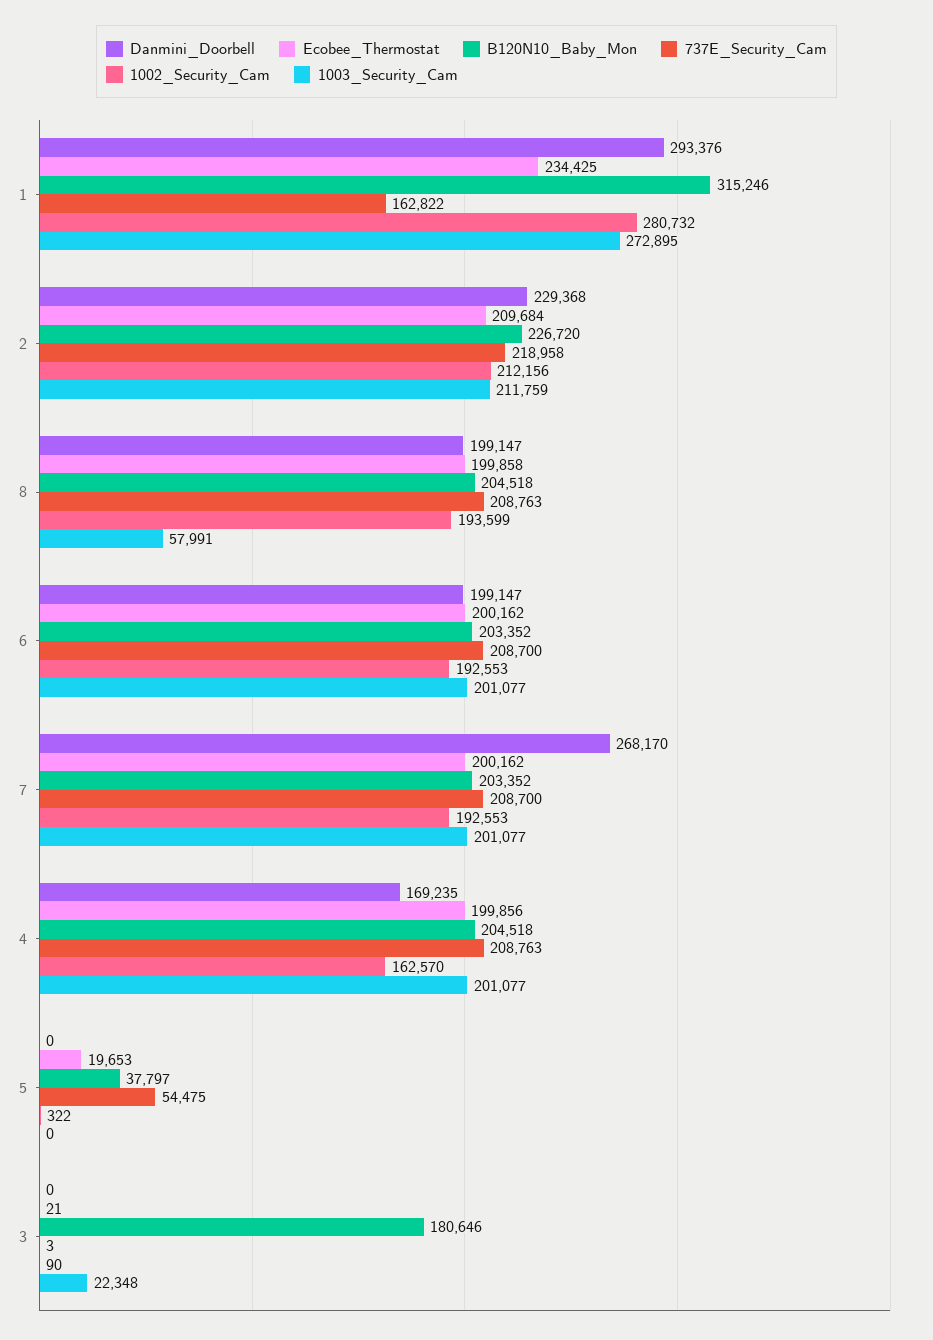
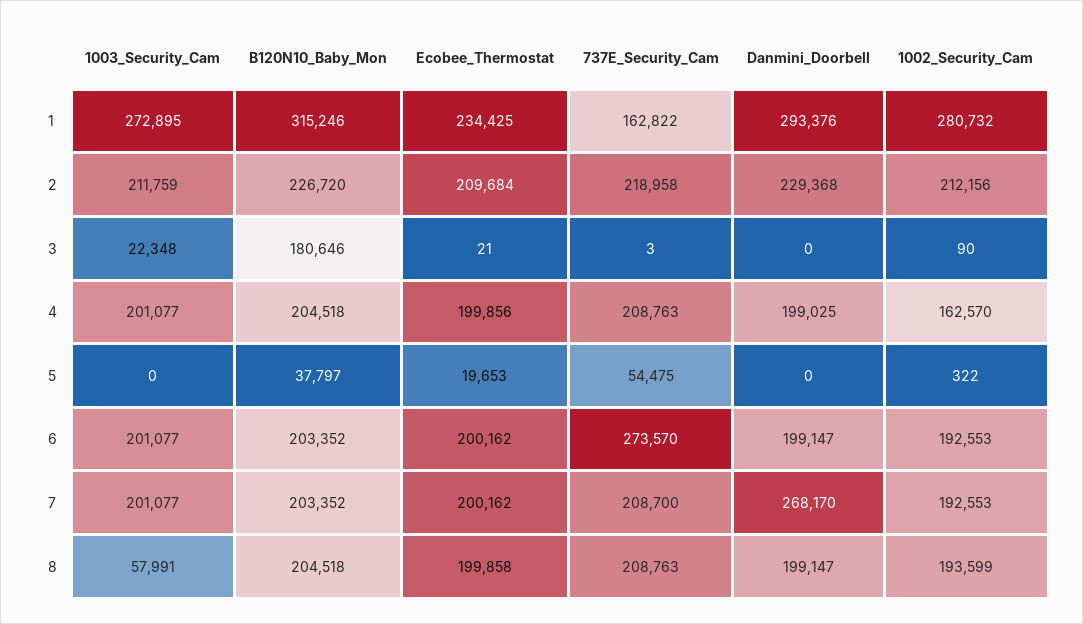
737E_Security_Cam, 6: 208700 -> 273570
Danmini_Doorbell, 4: 169235 -> 199025

